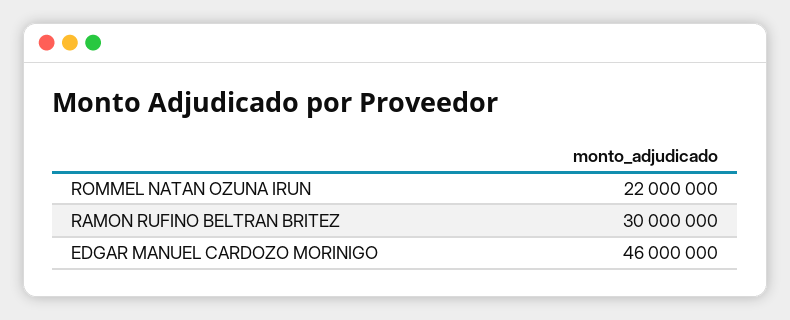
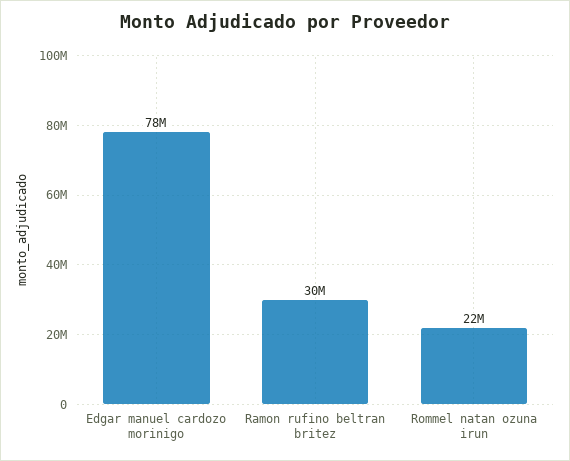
EDGAR MANUEL CARDOZO MORINIGO: 46000000 -> 78000000

